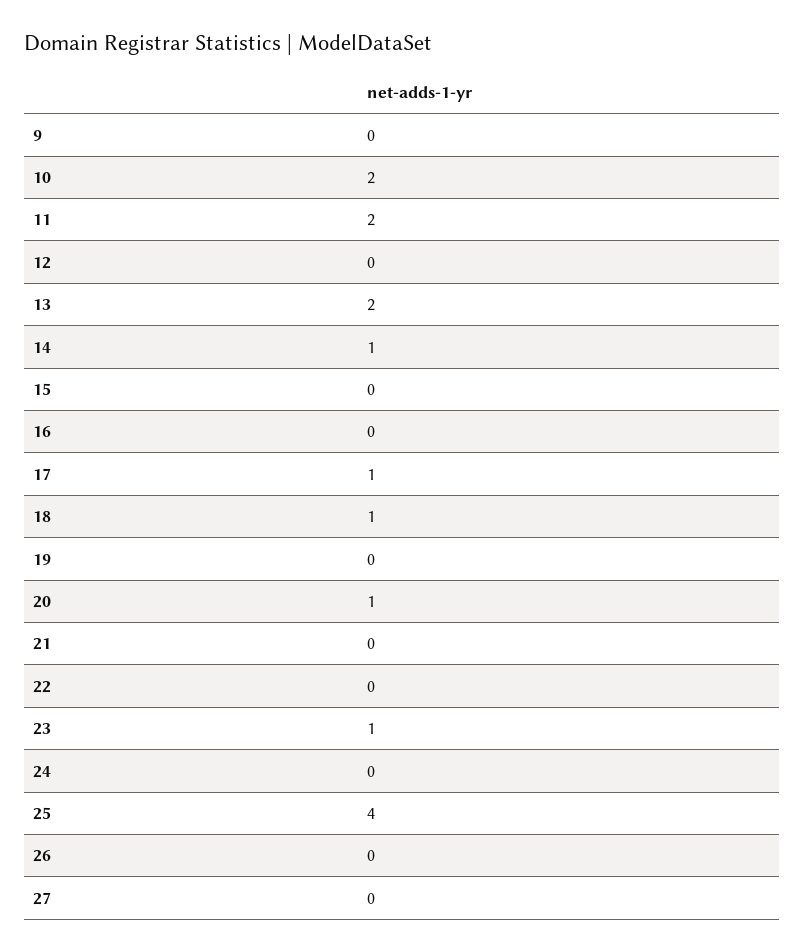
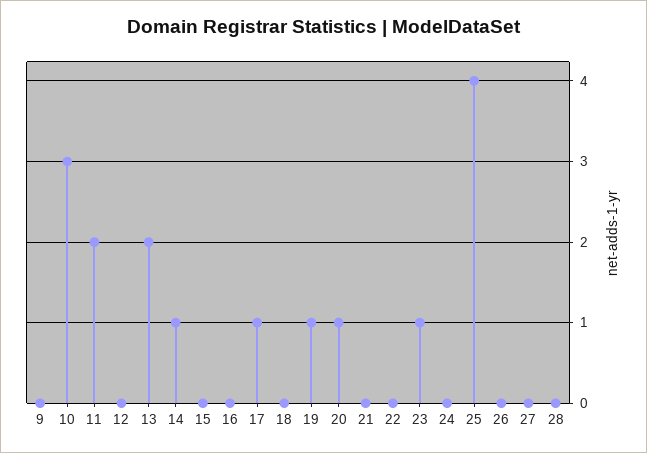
10: 2 -> 3
18: 1 -> 0
19: 0 -> 1
28: none -> 0

